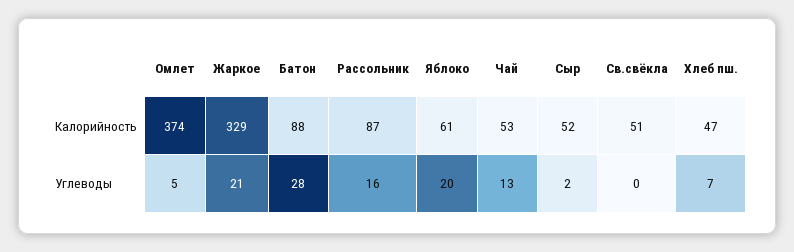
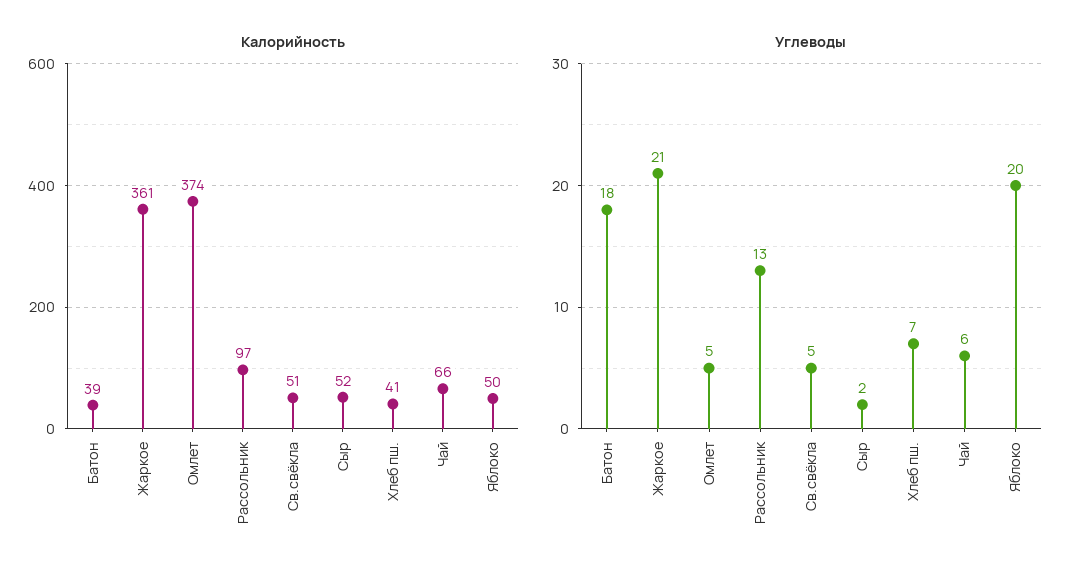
Калорийность, Жаркое: 329 -> 361
Калорийность, Батон: 88 -> 39
Калорийность, Рассольник: 87 -> 97
Калорийность, Яблоко: 61 -> 50
Калорийность, Чай: 53 -> 66
Калорийность, Хлеб пш.: 47 -> 41
Углеводы, Батон: 28 -> 18
Углеводы, Рассольник: 16 -> 13
Углеводы, Чай: 13 -> 6
Углеводы, Св.свёкла: 0 -> 5

